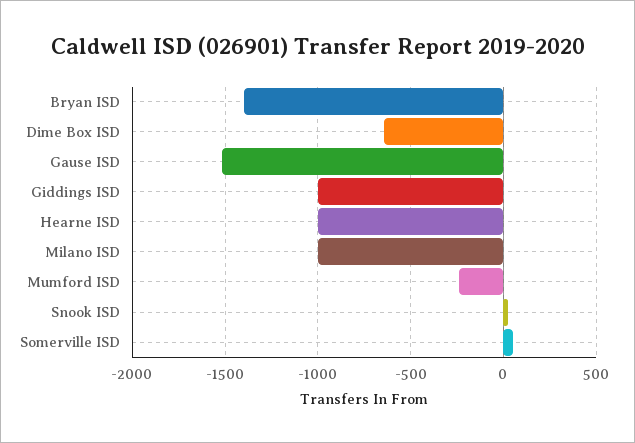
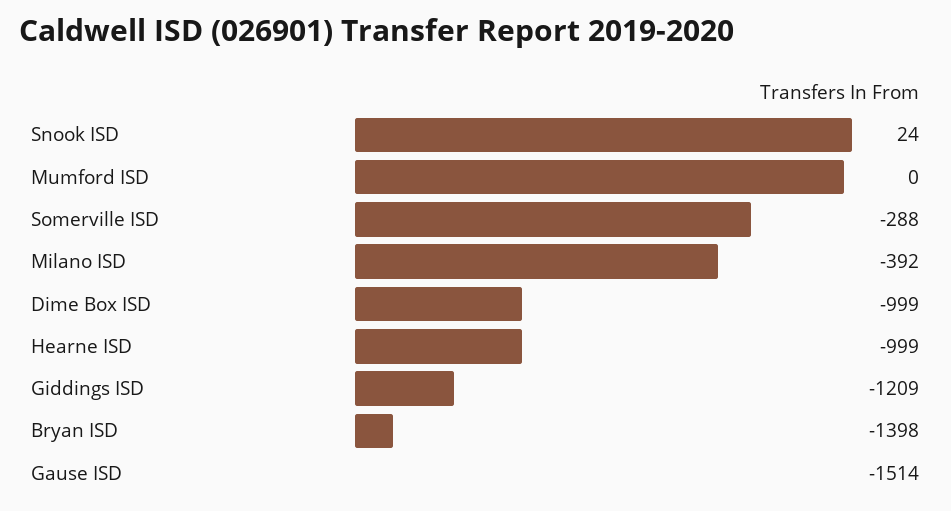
Dime Box ISD: -650 -> -999
Giddings ISD: -1000 -> -1209
Milano ISD: -1000 -> -392
Mumford ISD: -250 -> 0
Somerville ISD: 50 -> -288

